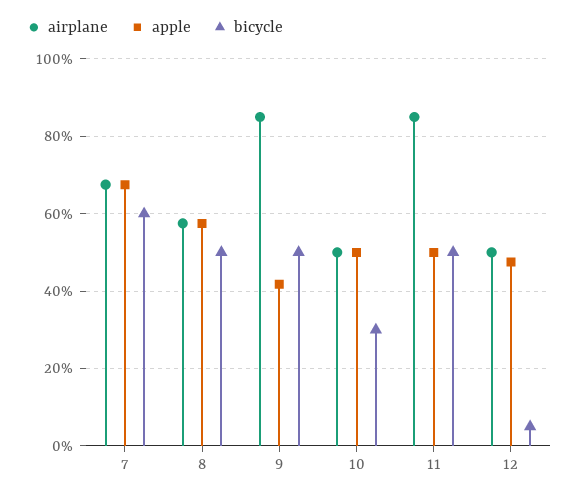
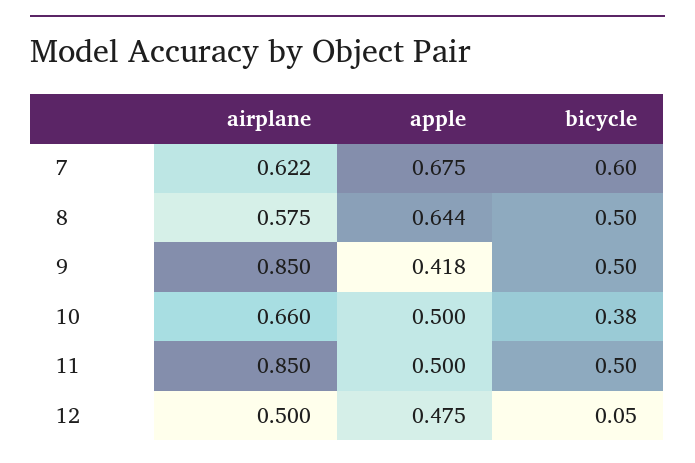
airplane, 7: 0.68 -> 0.622
apple, 8: 0.58 -> 0.644
airplane, 10: 0.5 -> 0.66
bicycle, 10: 0.3 -> 0.38

